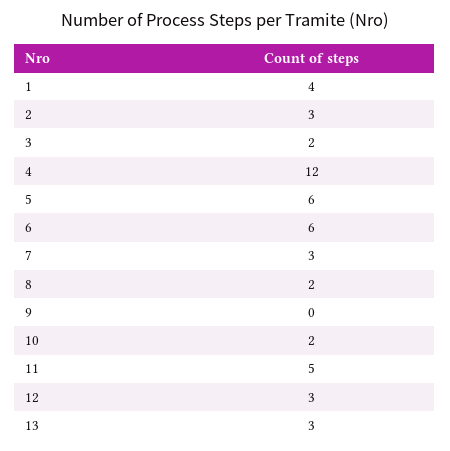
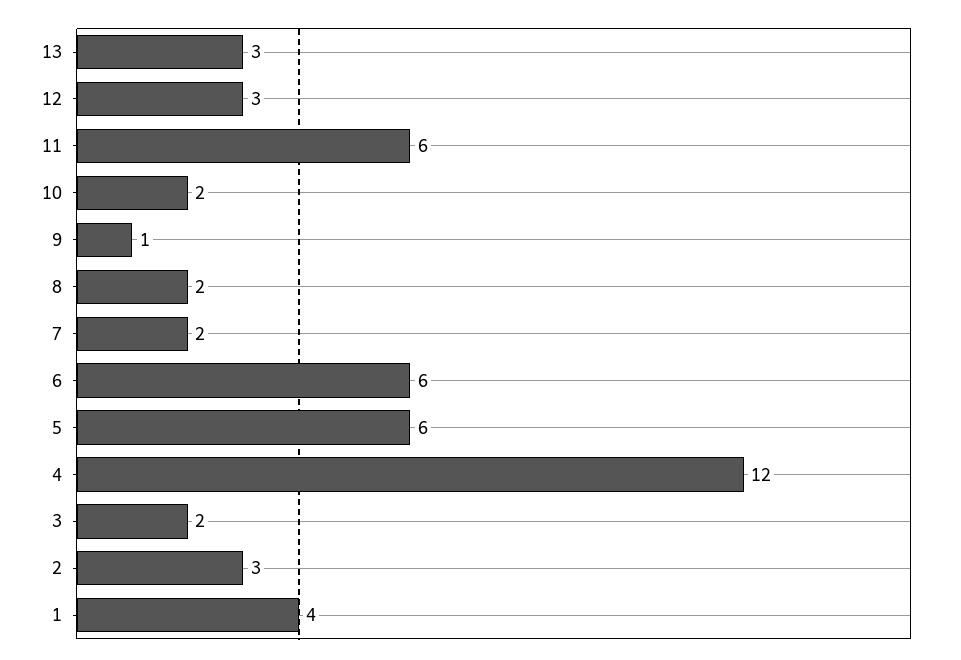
7: 3 -> 2
9: 0 -> 1
11: 5 -> 6

